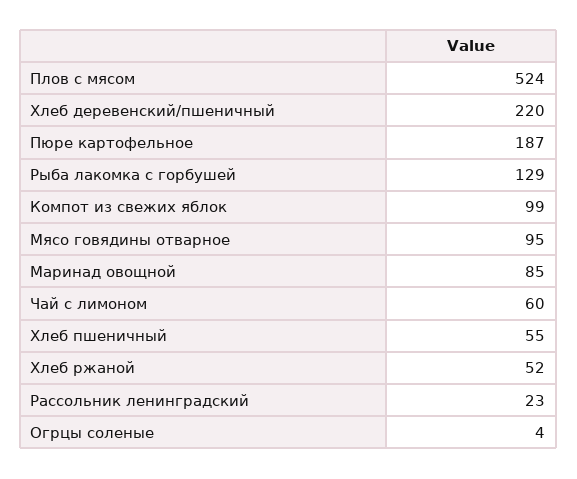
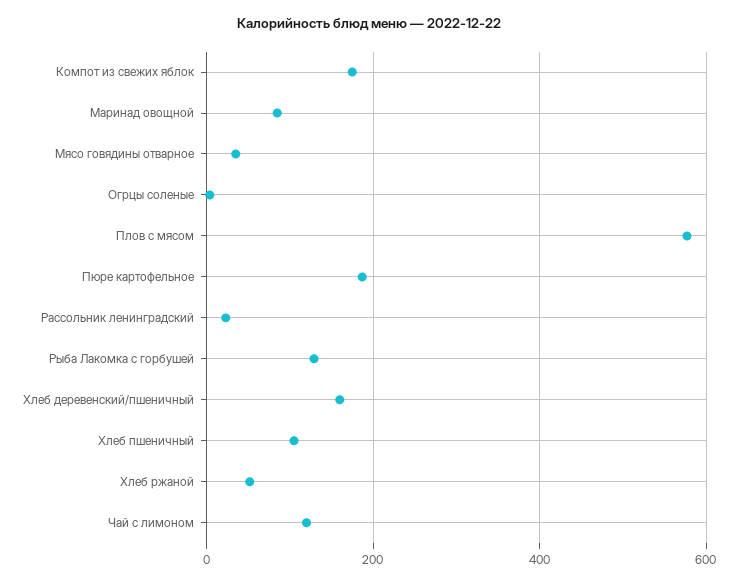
Плов с мясом: 524 -> 580
Хлеб деревенский/пшеничный: 220 -> 160
Компот из свежих яблок: 99 -> 180
Мясо говядины отварное: 95 -> 40
Чай с лимоном: 60 -> 120
Хлеб пшеничный: 55 -> 100

